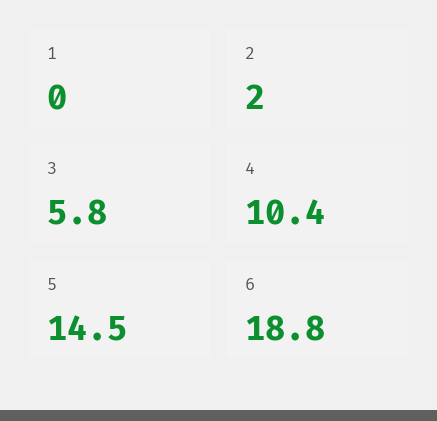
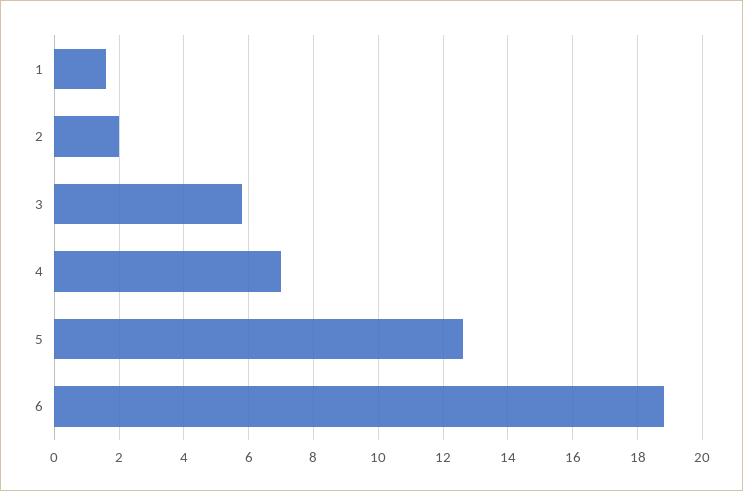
1: 0 -> 1.5
4: 10.4 -> 7
5: 14.5 -> 12.5

